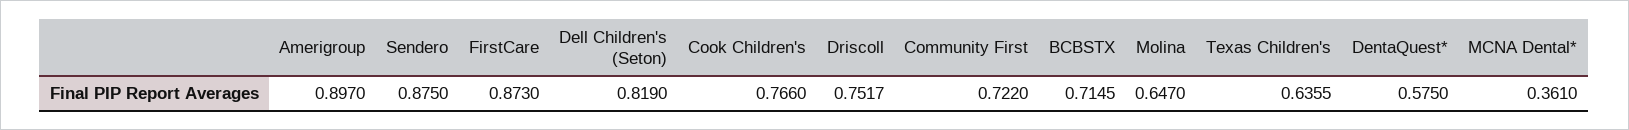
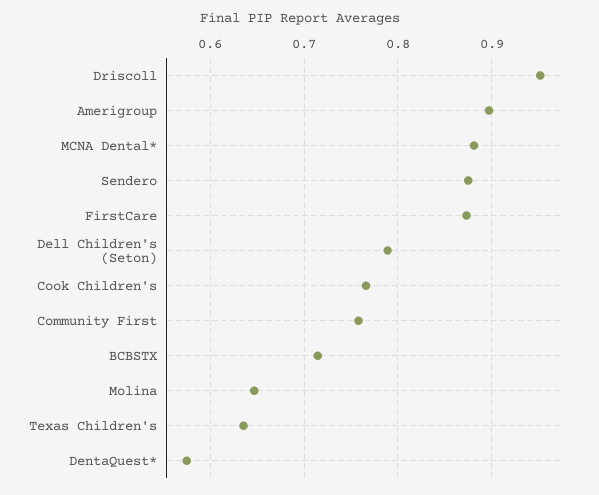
Dell Children's (Seton): 0.819 -> 0.79
Driscoll: 0.7517 -> 0.95
Community First: 0.722 -> 0.76
MCNA Dental*: 0.361 -> 0.88

